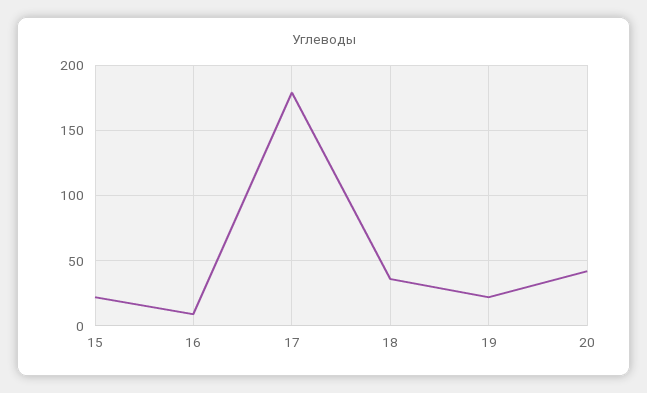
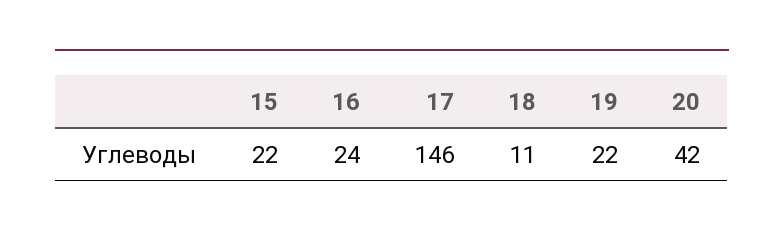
16: 10 -> 24
17: 180 -> 146
18: 35 -> 11

